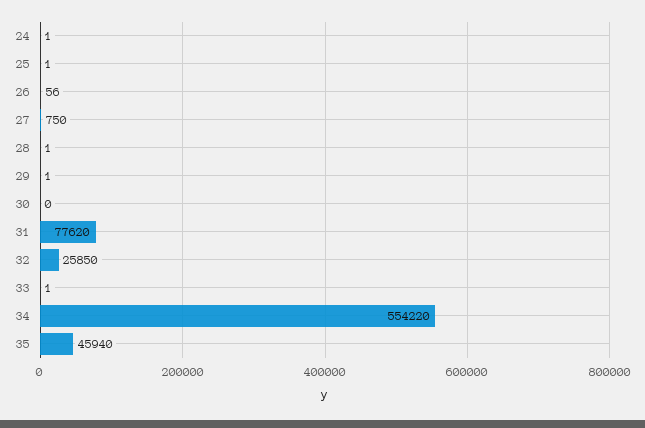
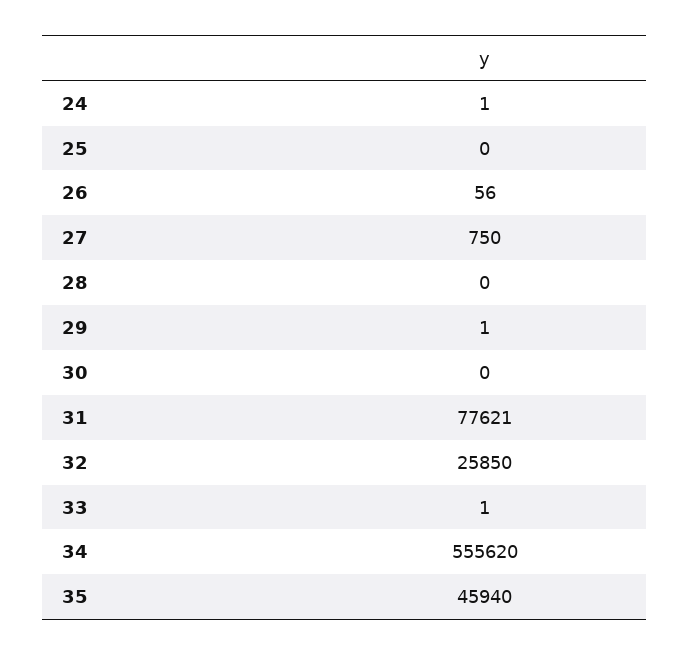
25: 1 -> 0
28: 1 -> 0
31: 77620 -> 77621
34: 554220 -> 555620

